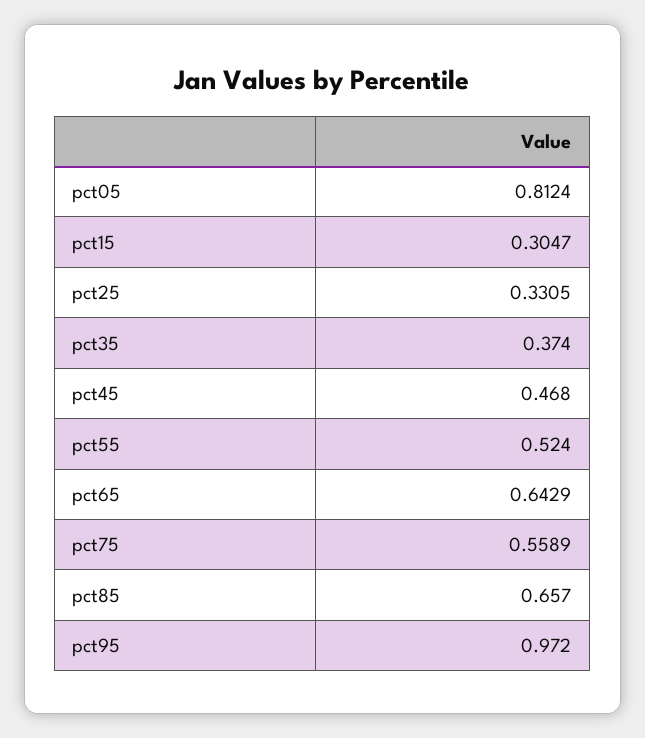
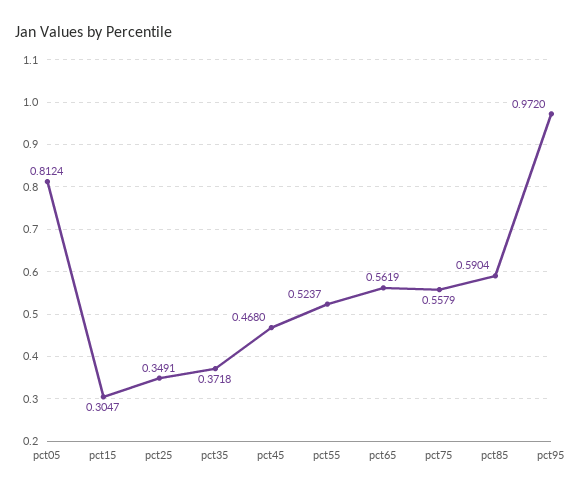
pct25: 0.3305 -> 0.3491
pct35: 0.374 -> 0.3718
pct55: 0.524 -> 0.5237
pct65: 0.6429 -> 0.5619
pct75: 0.5589 -> 0.5579
pct85: 0.657 -> 0.5904

